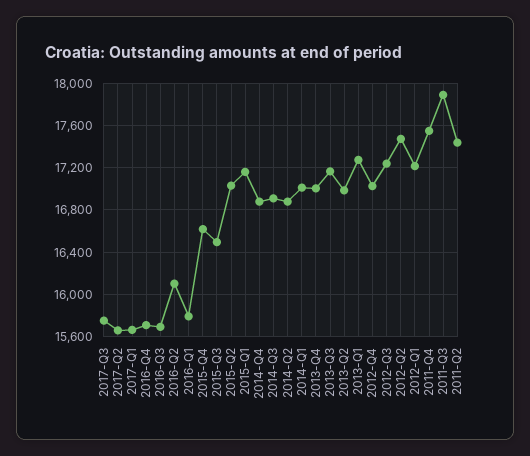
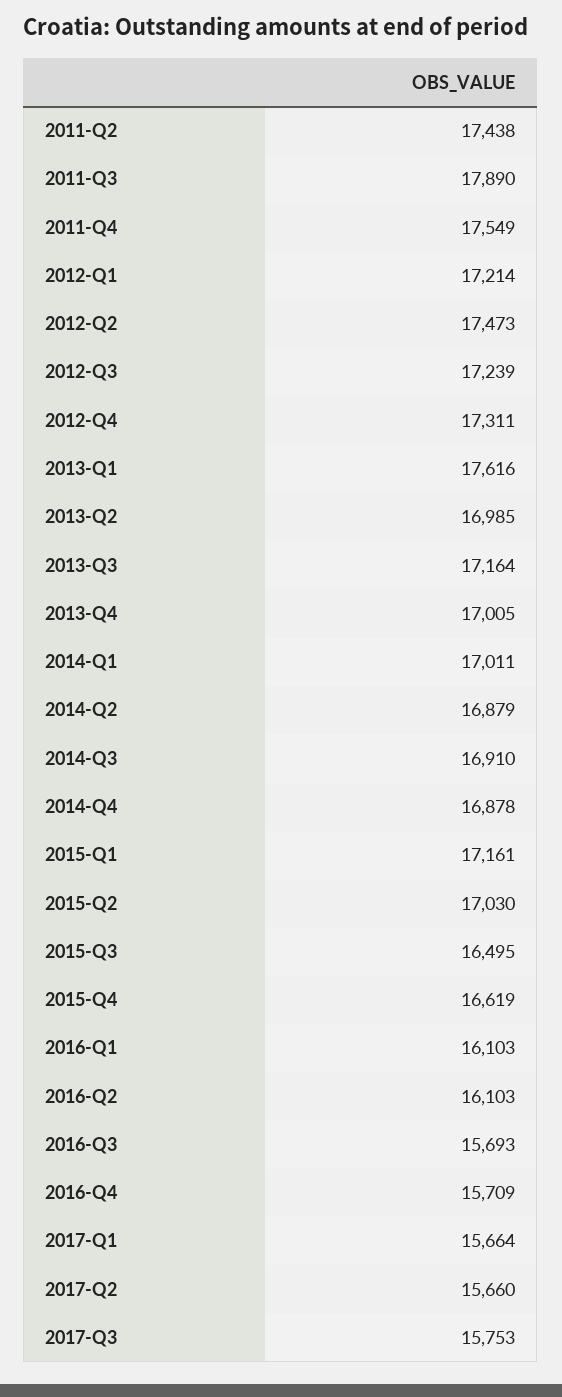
2016-Q1: 15800 -> 16103
2013-Q1: 17300 -> 17616
2012-Q4: 17000 -> 17311

